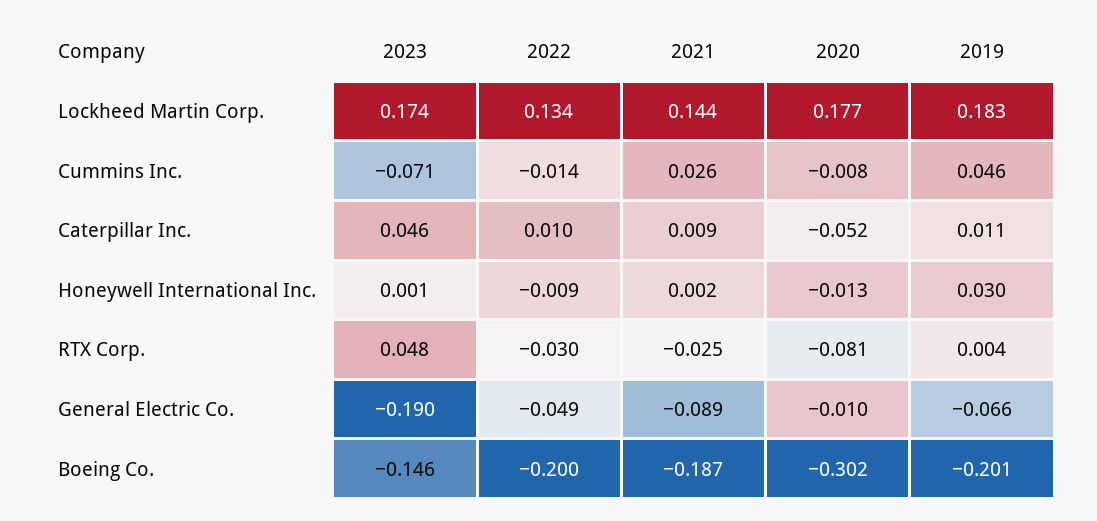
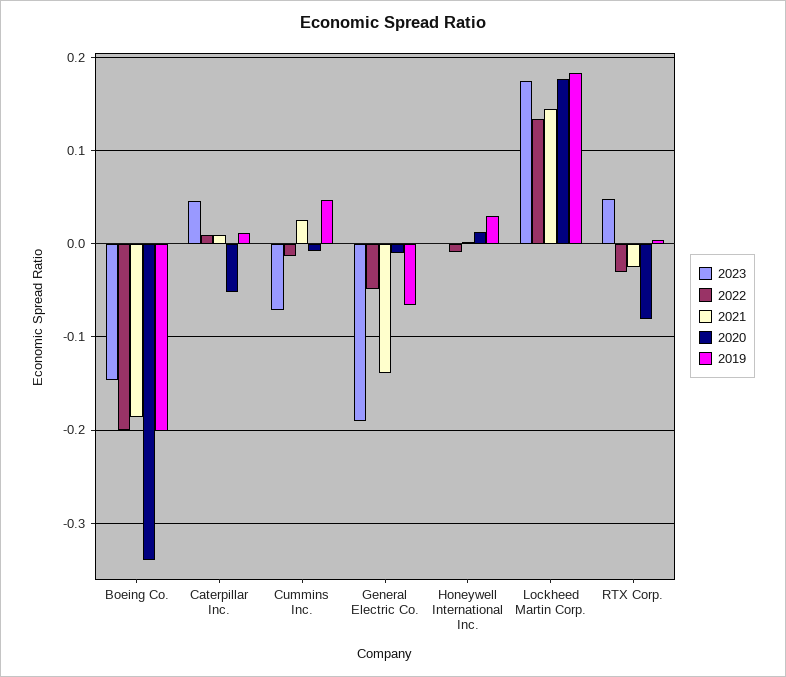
2020, Honeywell International Inc.: -0.013 -> 0.01
2021, General Electric Co.: -0.089 -> -0.14
2020, Boeing Co.: -0.302 -> -0.34

